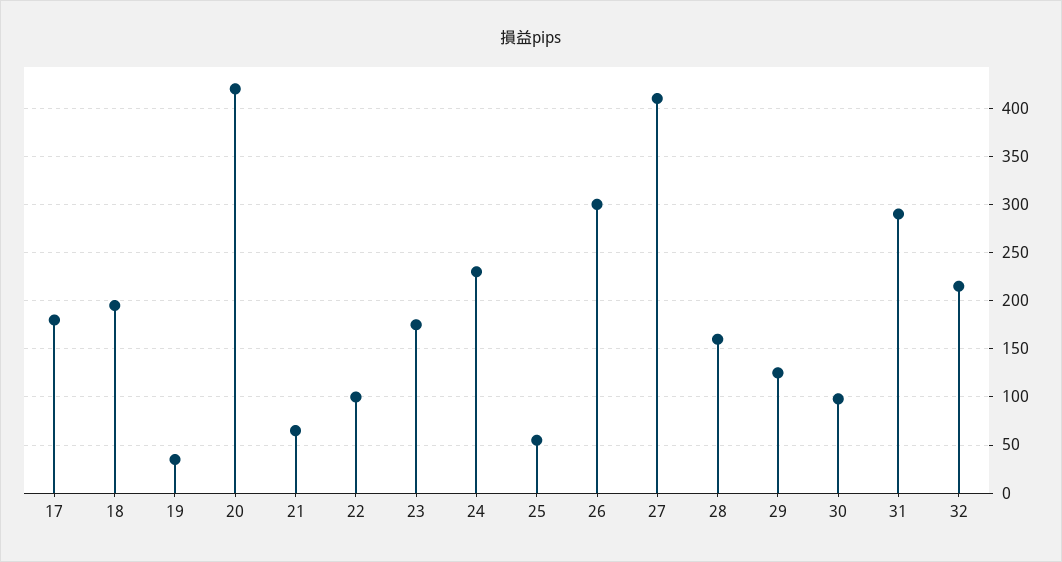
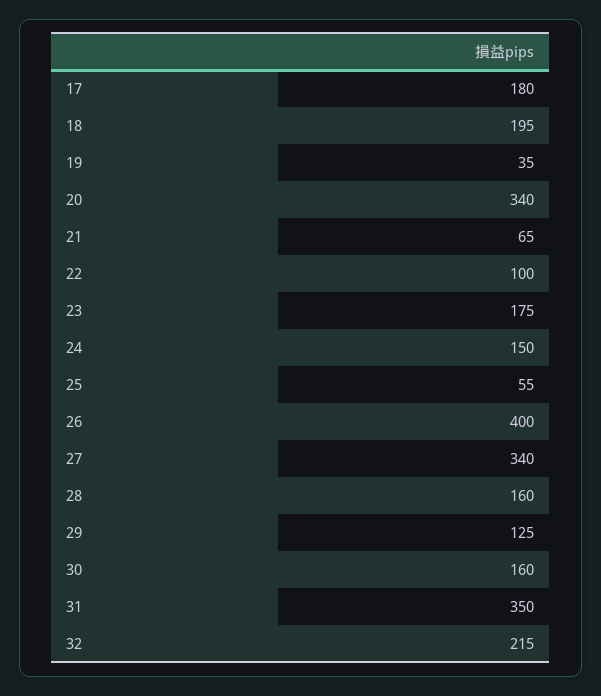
20: 420 -> 340
24: 230 -> 150
26: 300 -> 400
27: 410 -> 340
30: 100 -> 160
31: 290 -> 350

